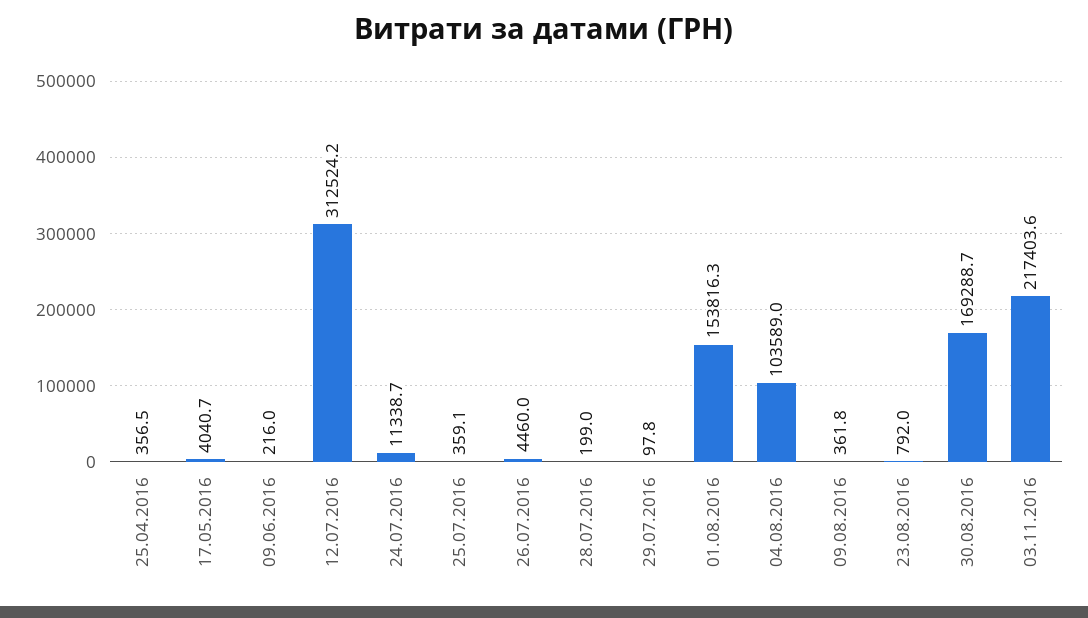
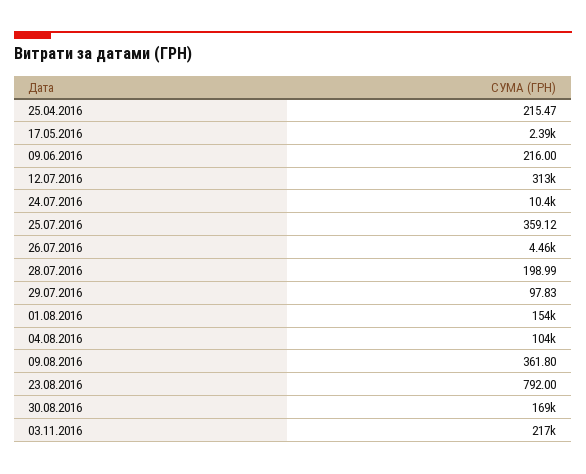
25.04.2016: 356.5 -> 215.47
17.05.2016: 4040.7 -> 2390
24.07.2016: 11338.7 -> 10400

